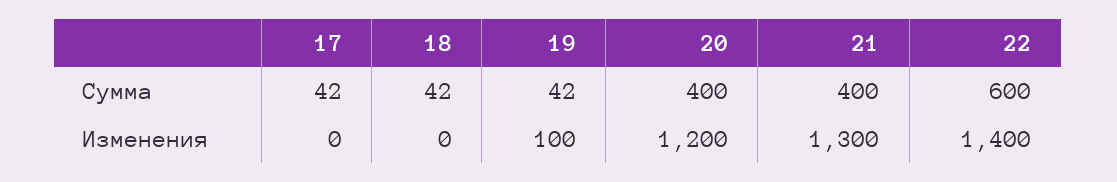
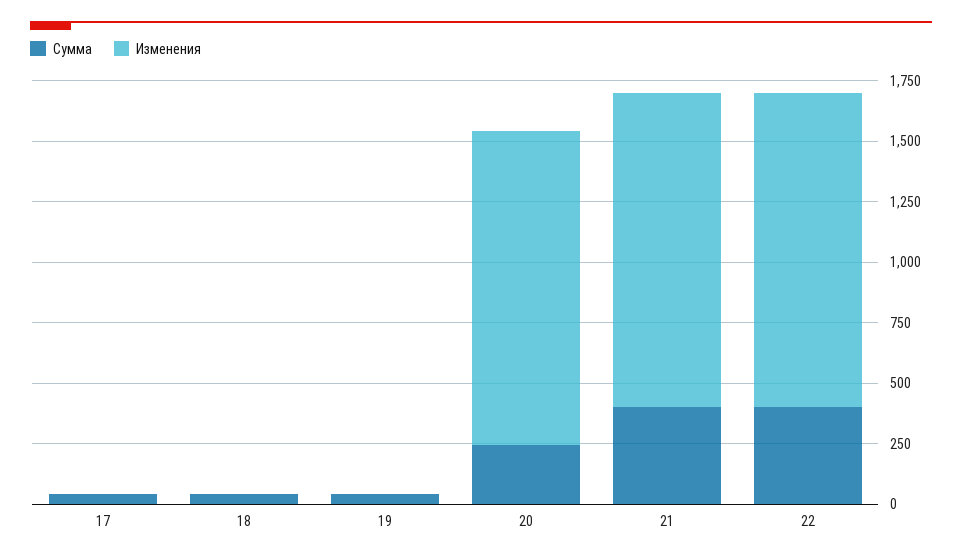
Сумма, 20: 400 -> 250
Сумма, 22: 600 -> 400
Изменения, 19: 100 -> 0
Изменения, 20: 1200 -> 1300
Изменения, 22: 1400 -> 1300

